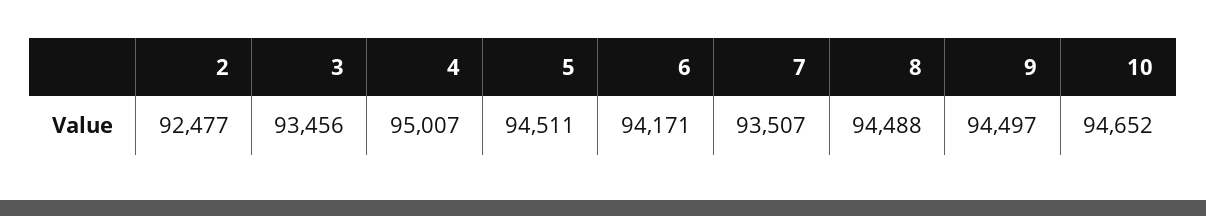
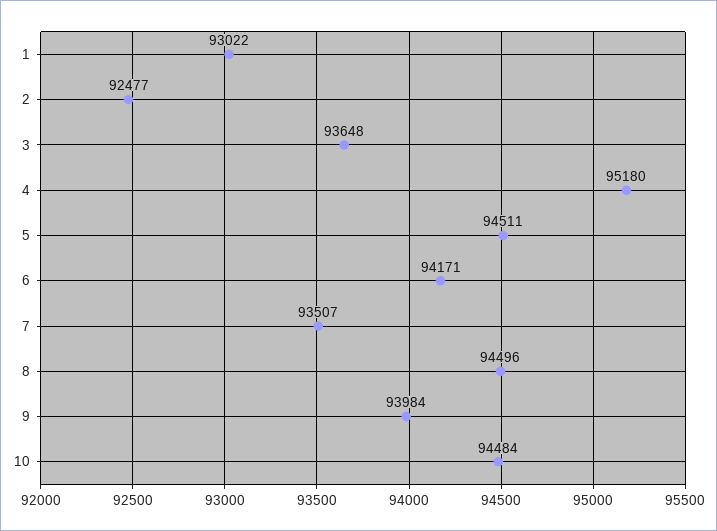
3: 93456 -> 93648
4: 95007 -> 95180
8: 94488 -> 94496
9: 94497 -> 93984
10: 94652 -> 94484
1: none -> 93022

